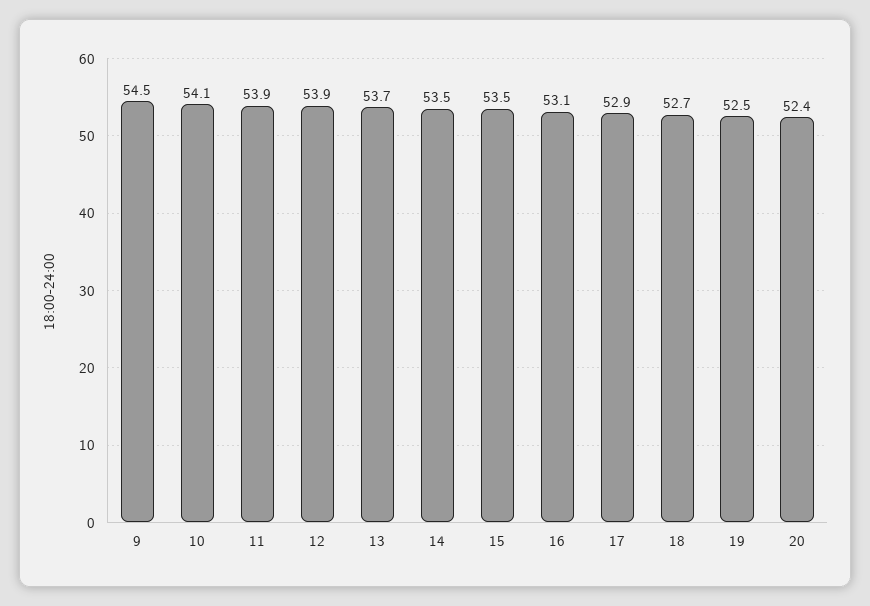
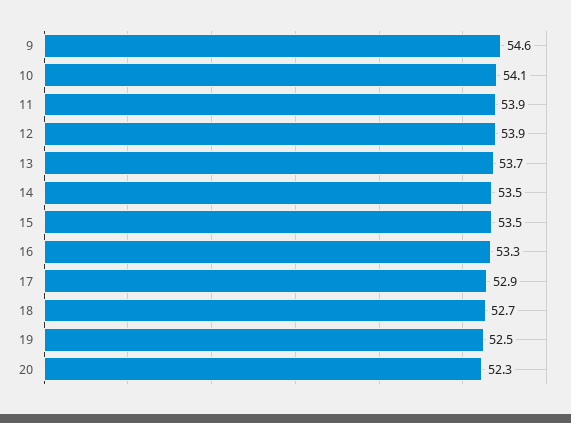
9: 54.5 -> 54.6
16: 53.1 -> 53.3
20: 52.4 -> 52.3

